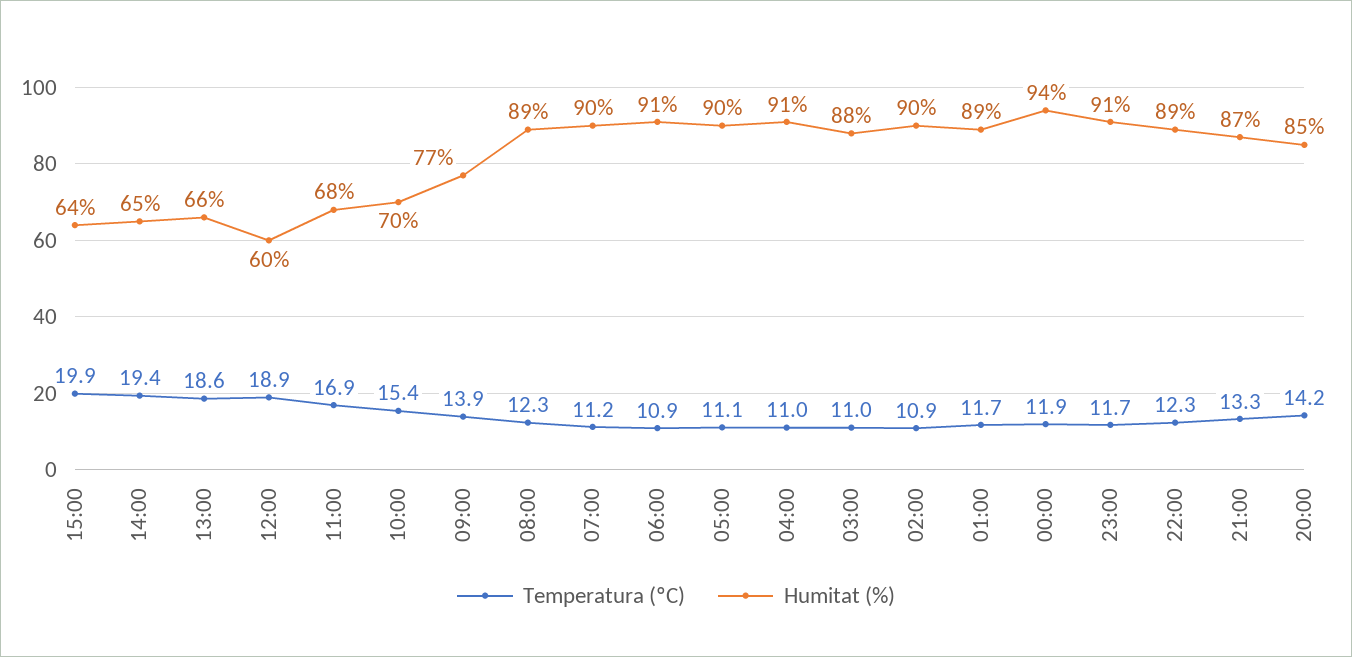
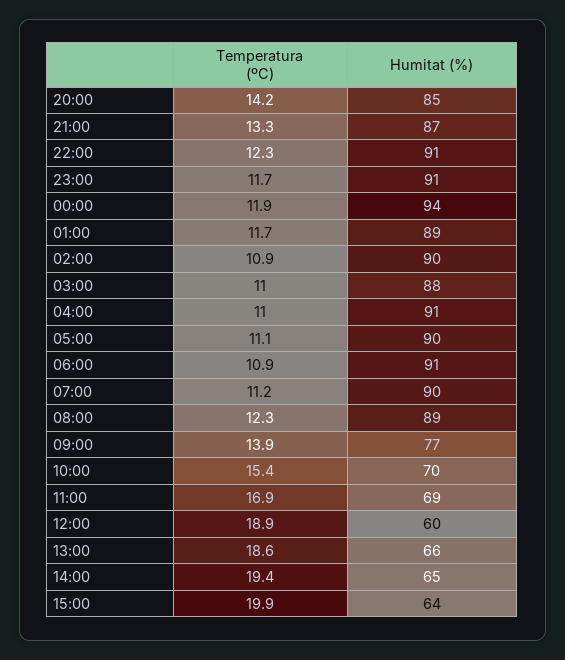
Humitat (%), 11:00: 68 -> 69
Humitat (%), 22:00: 89 -> 91

